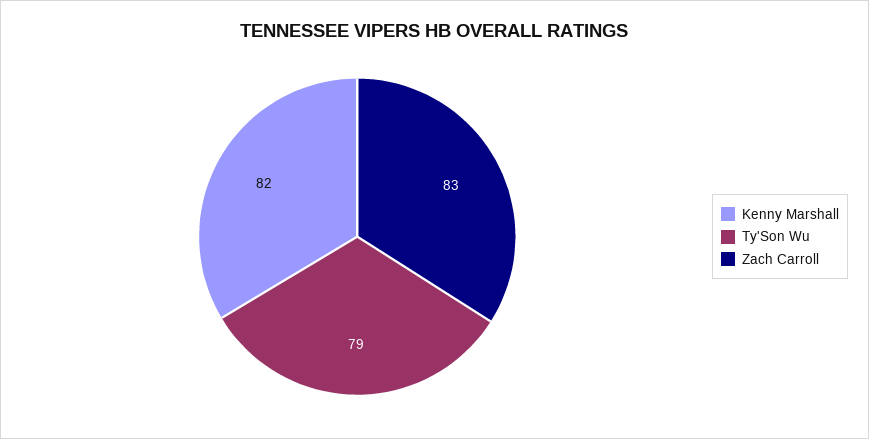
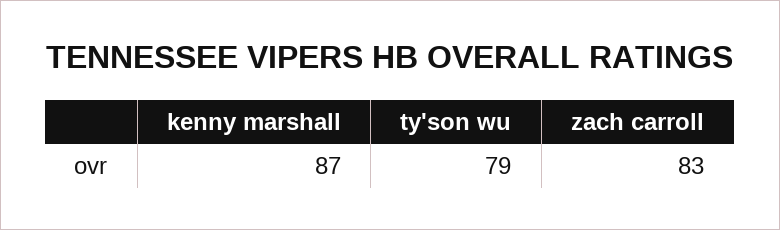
Kenny Marshall: 82 -> 87

